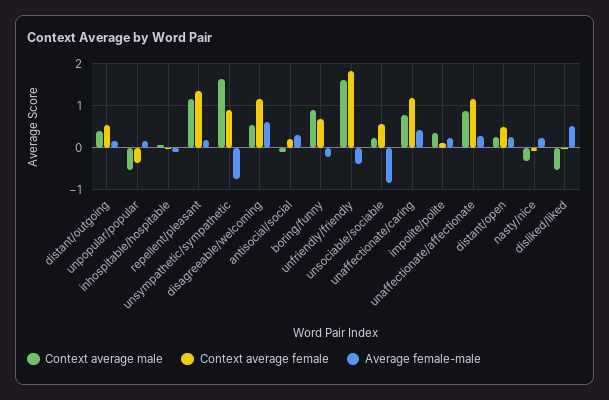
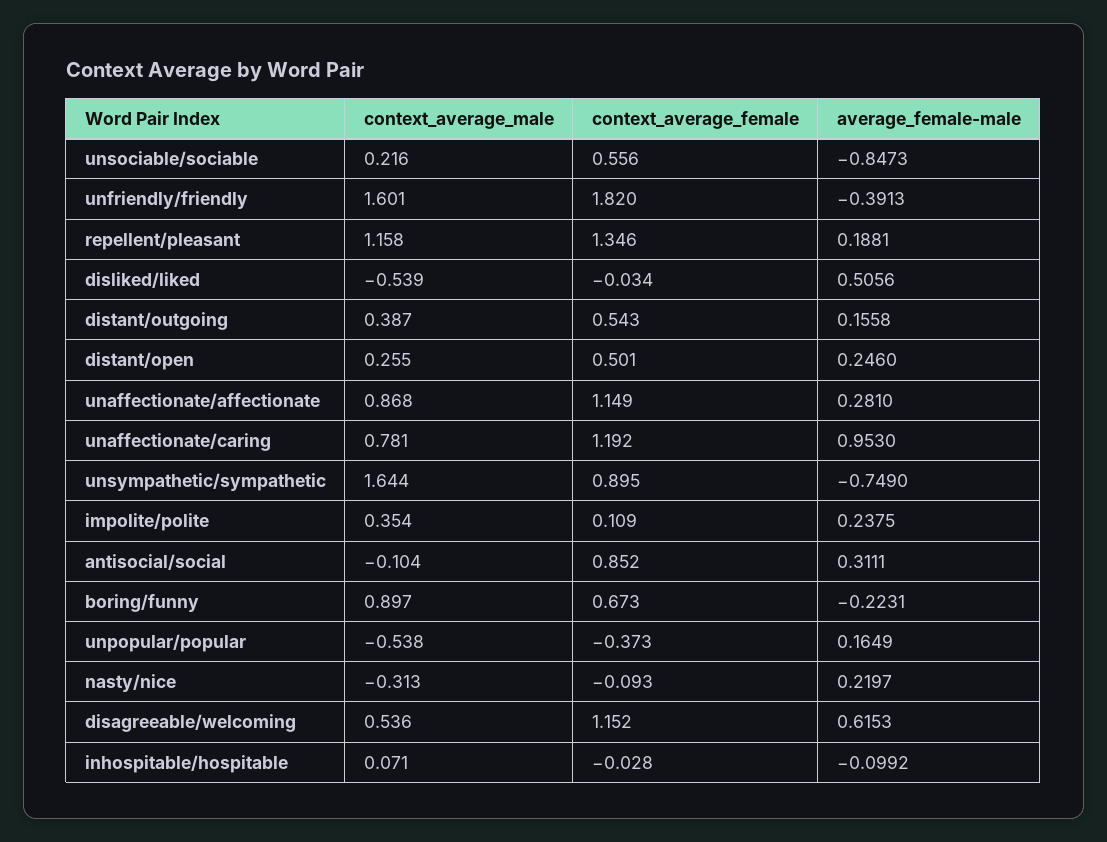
Context average female, antisocial/social: 0.2 -> 0.852
Average female-male, unaffectionate/caring: 0.4 -> 0.953

